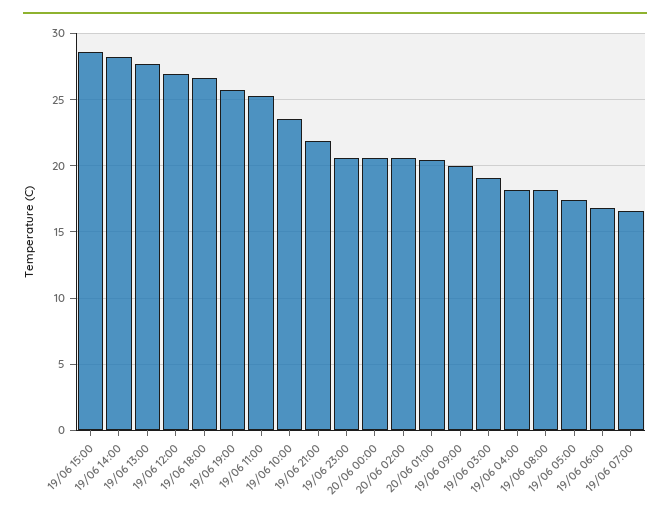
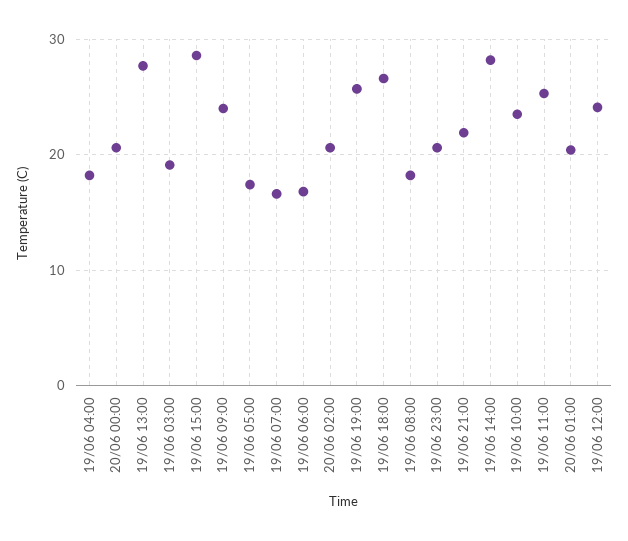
19/06 12:00: 27 -> 24
19/06 09:00: 20 -> 24

